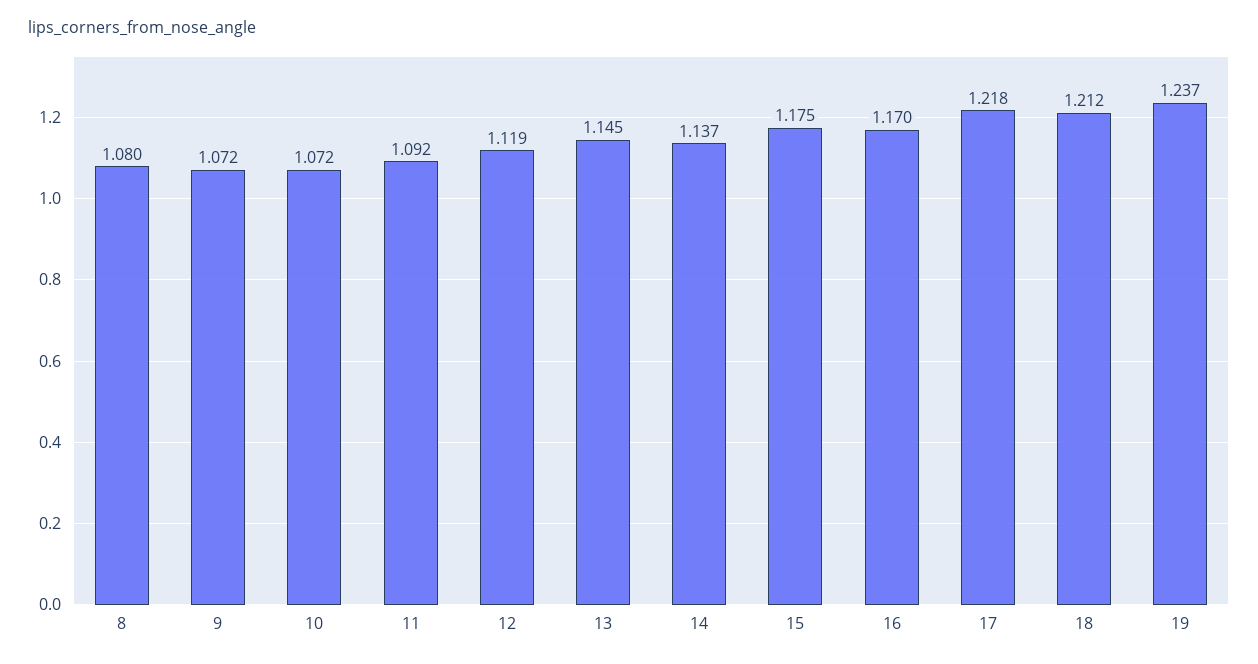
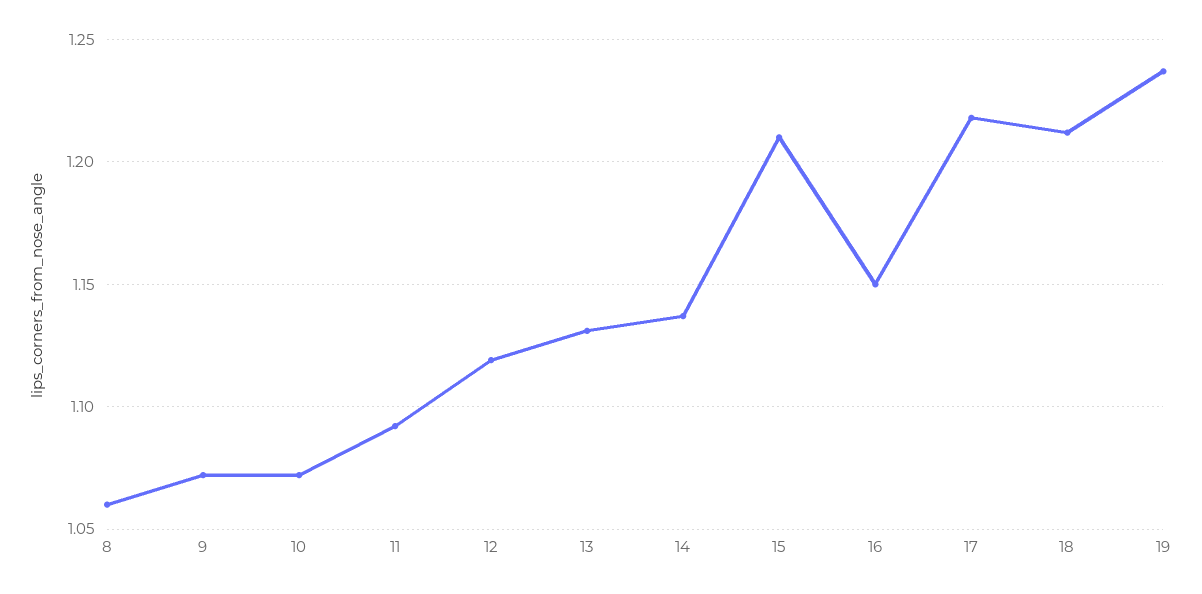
8: 1.08 -> 1.06
13: 1.145 -> 1.13
15: 1.175 -> 1.21
16: 1.17 -> 1.15

